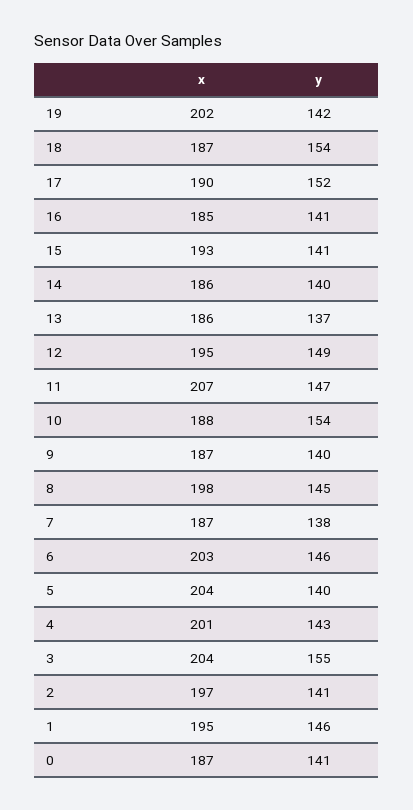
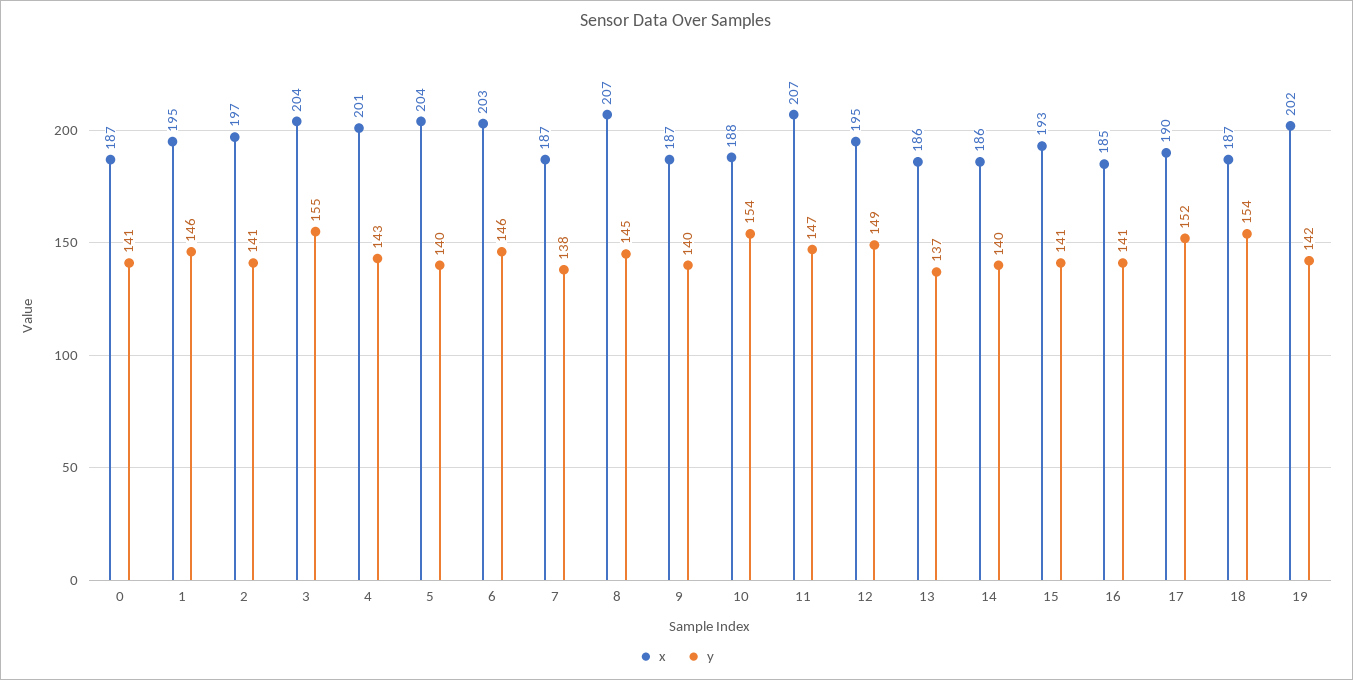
x, 8: 198 -> 207

